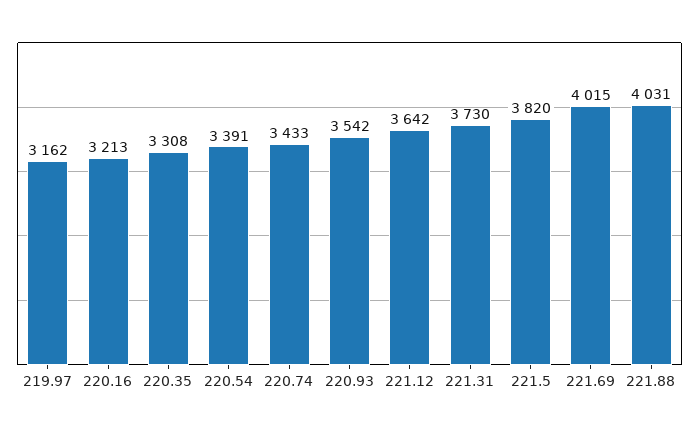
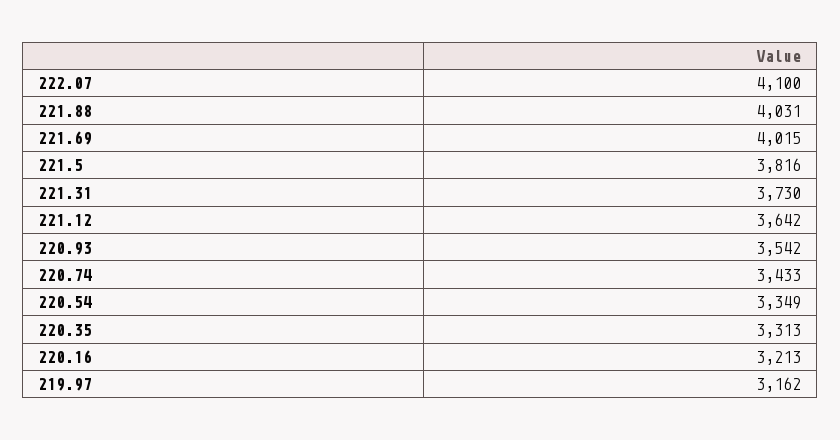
220.35: 3308 -> 3313
220.54: 3391 -> 3349
221.5: 3820 -> 3816
222.07: none -> 4100

